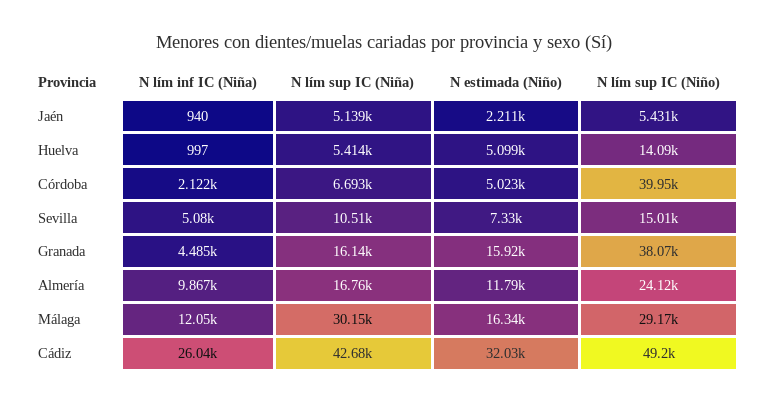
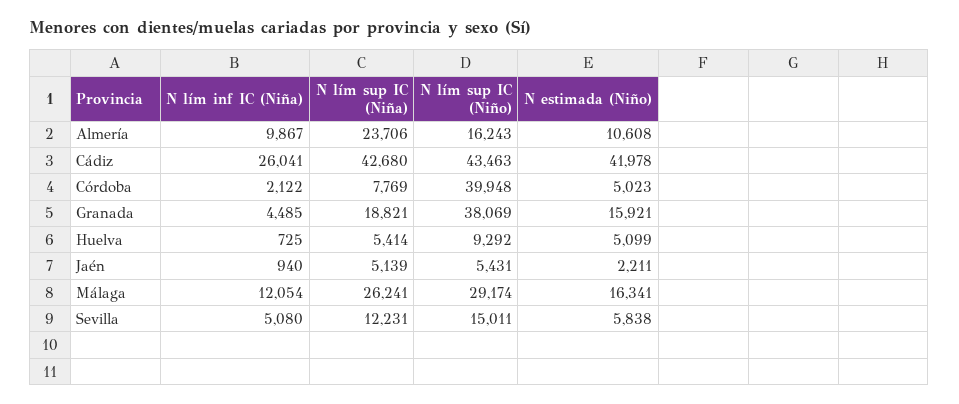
N lím inf IC (Niña), Huelva: 997 -> 725
N lím sup IC (Niño), Huelva: 14090 -> 9292
N lím sup IC (Niña), Córdoba: 6693 -> 7769
N lím sup IC (Niña), Sevilla: 10510 -> 12231
N estimada (Niño), Sevilla: 7330 -> 5838
N lím sup IC (Niña), Granada: 16140 -> 18821
N lím sup IC (Niña), Almería: 16760 -> 23706
N estimada (Niño), Almería: 11790 -> 10608
N lím sup IC (Niño), Almería: 24120 -> 16243
N lím sup IC (Niña), Málaga: 30150 -> 26241
N estimada (Niño), Cádiz: 32030 -> 41978
N lím sup IC (Niño), Cádiz: 49200 -> 43463

